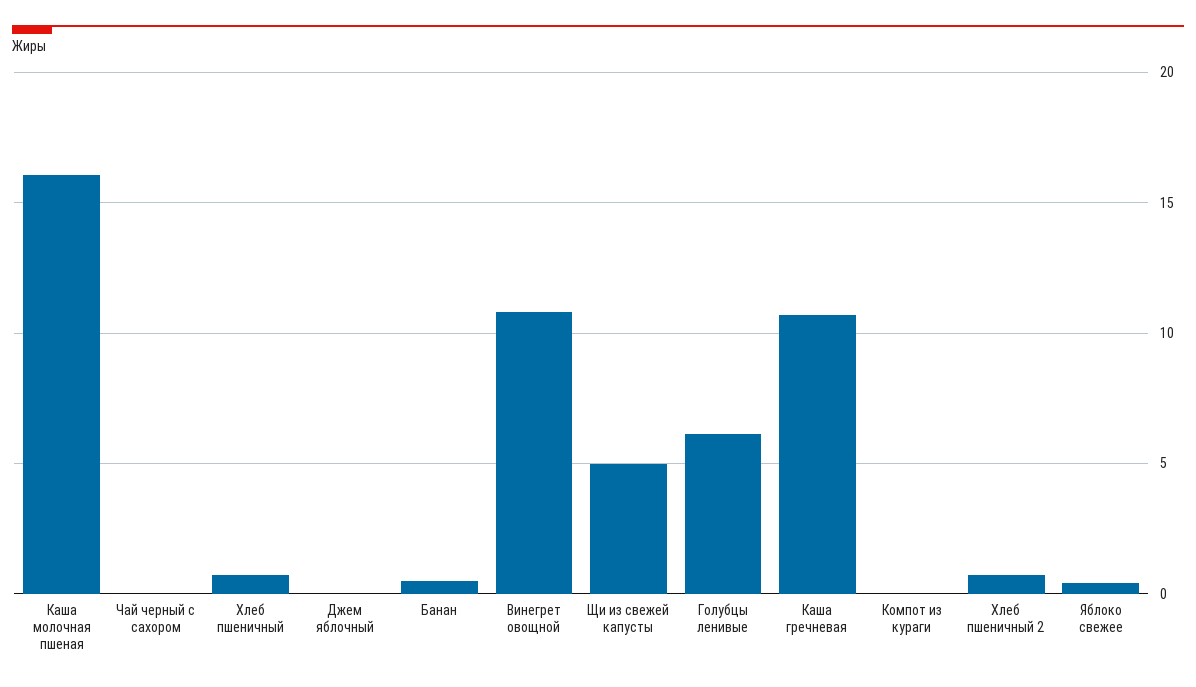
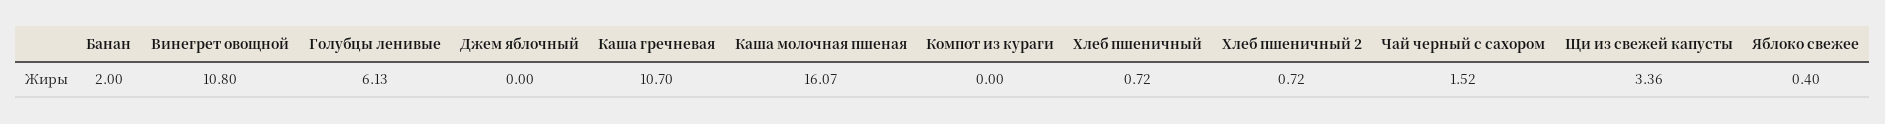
Чай черный с сахором: 0 -> 1.52
Банан: 0.5 -> 2
Щи из свежей капусты: 5 -> 3.36

